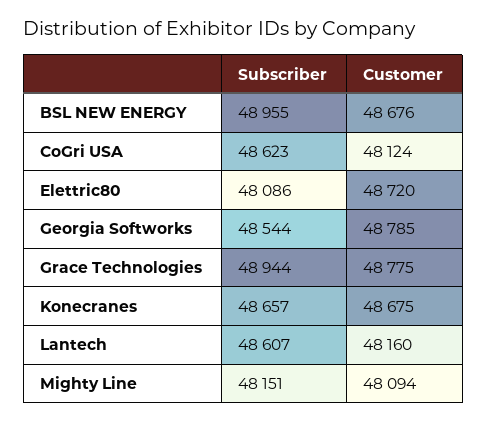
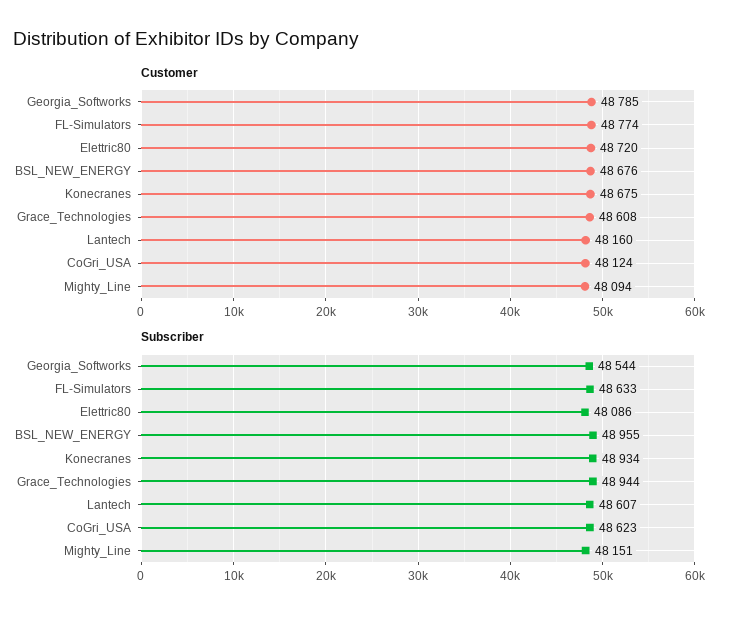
Customer, Grace Technologies: 48775 -> 48608
Subscriber, Konecranes: 48657 -> 48934
Customer, FL-Simulators: none -> 48774
Subscriber, FL-Simulators: none -> 48633

